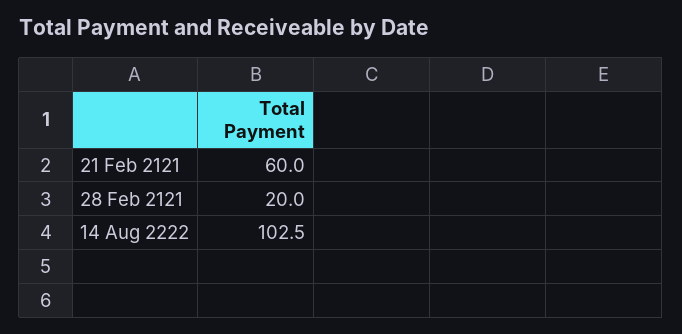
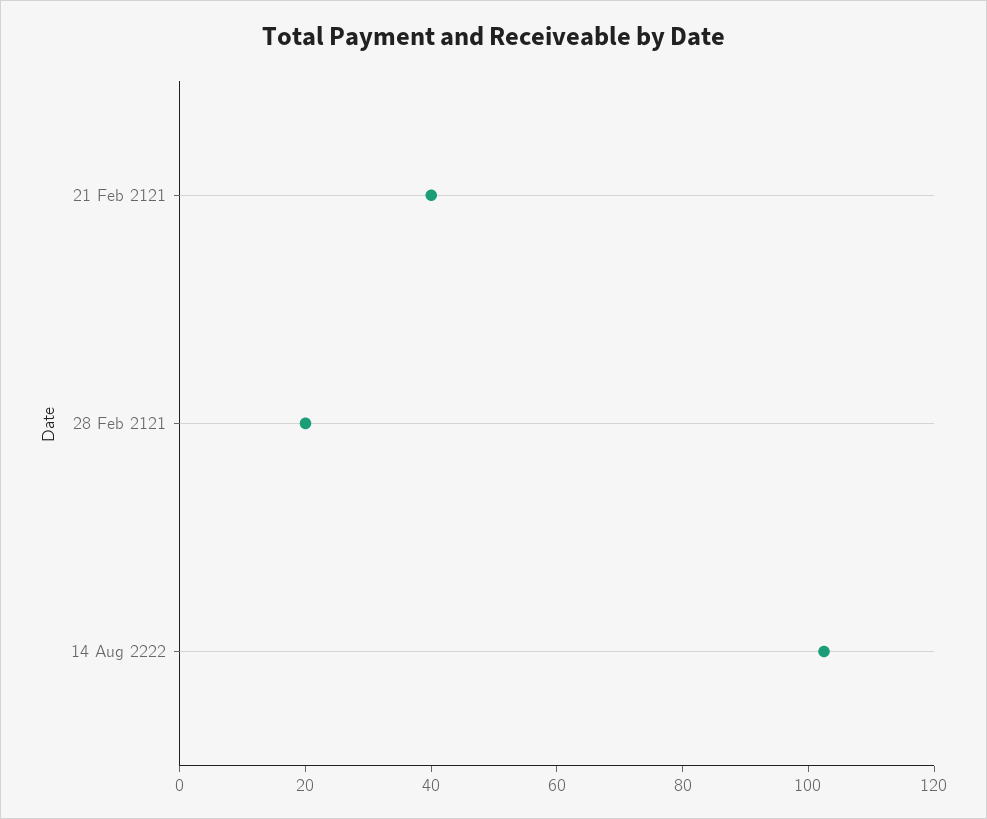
21 Feb 2121: 60 -> 40

